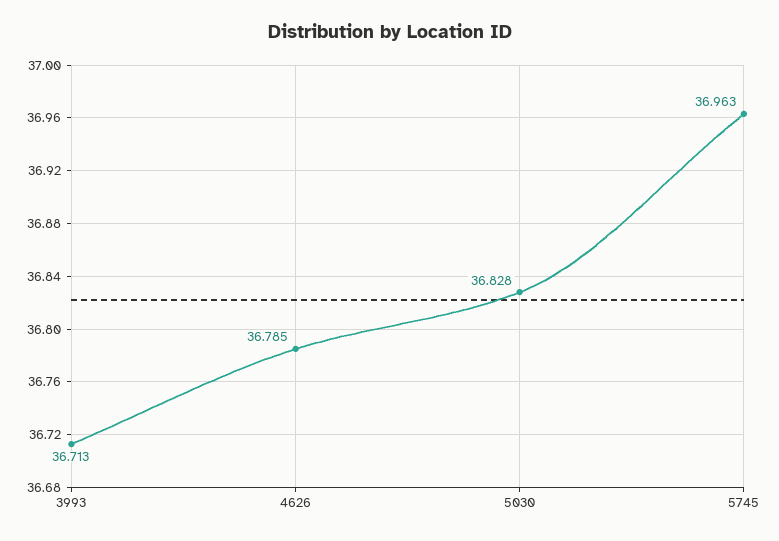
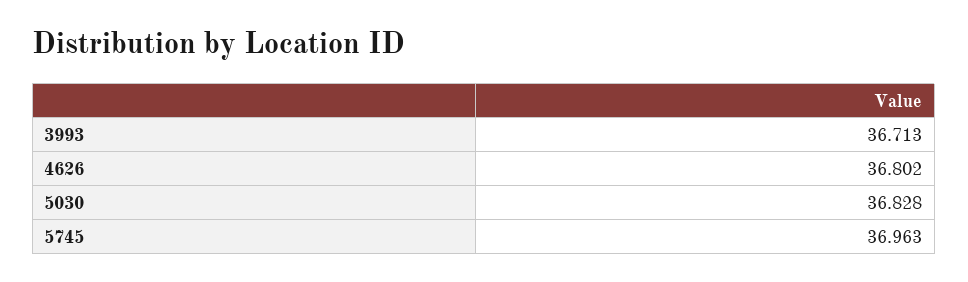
4626: 36.785 -> 36.802

